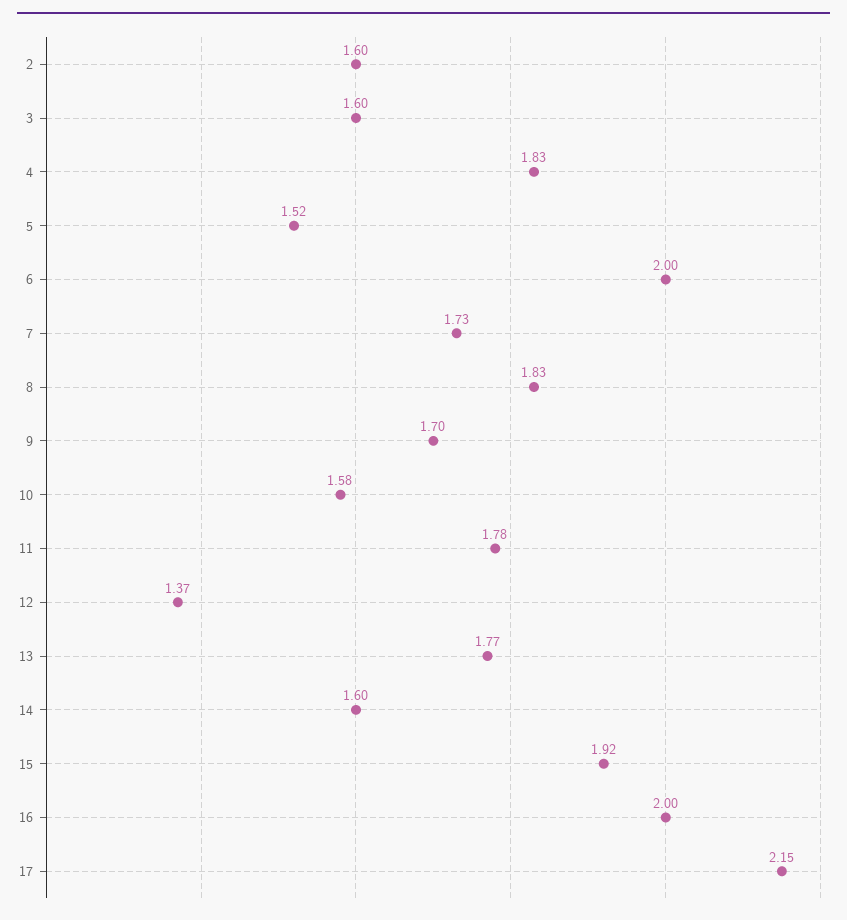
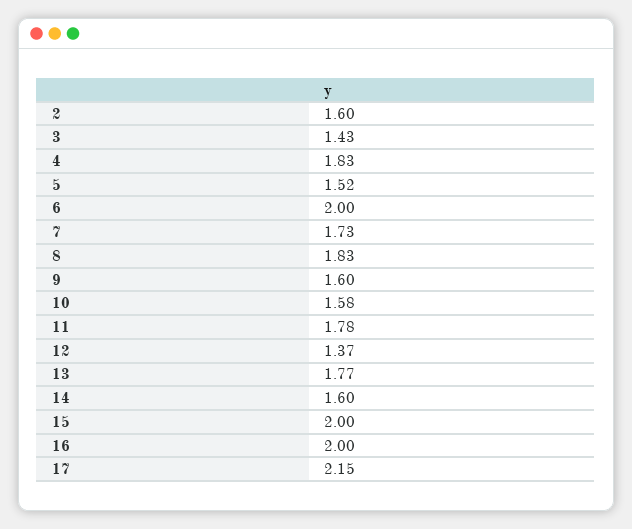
3: 1.6 -> 1.43
9: 1.7 -> 1.6
15: 1.92 -> 2

